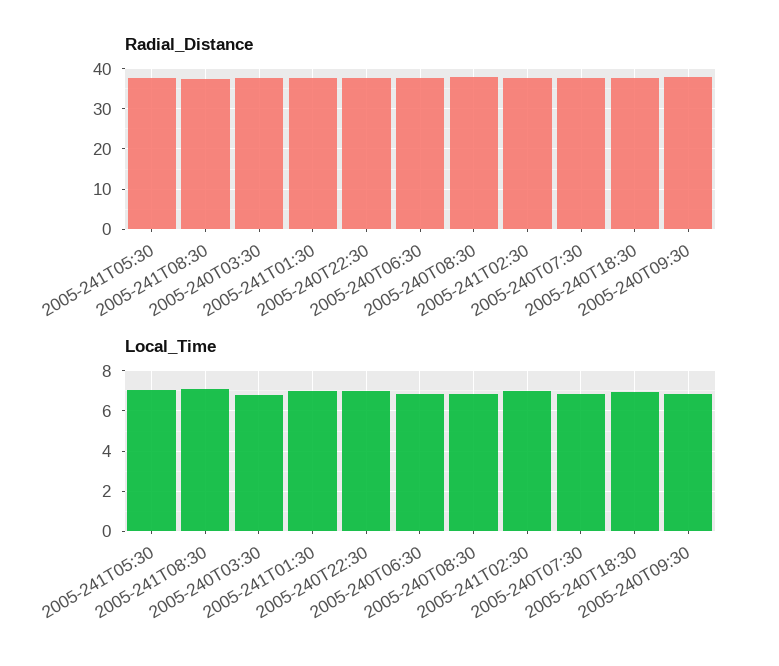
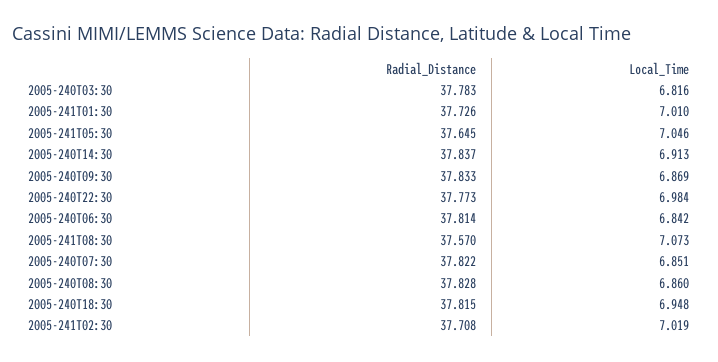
Radial_Distance, 2005-240T14:30: none -> 37.837
Local_Time, 2005-240T14:30: none -> 6.913

